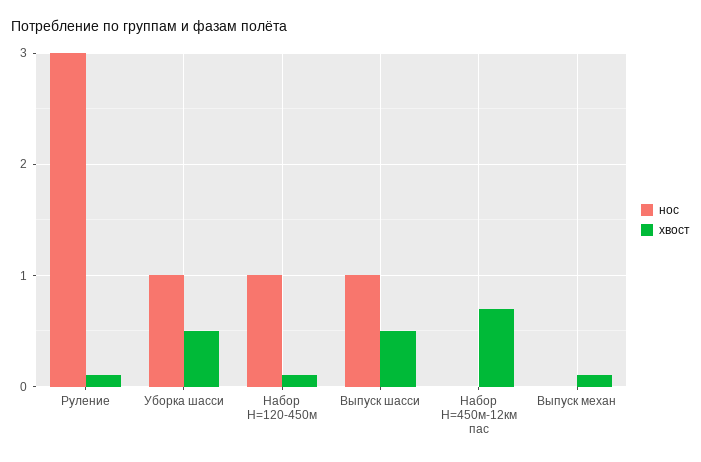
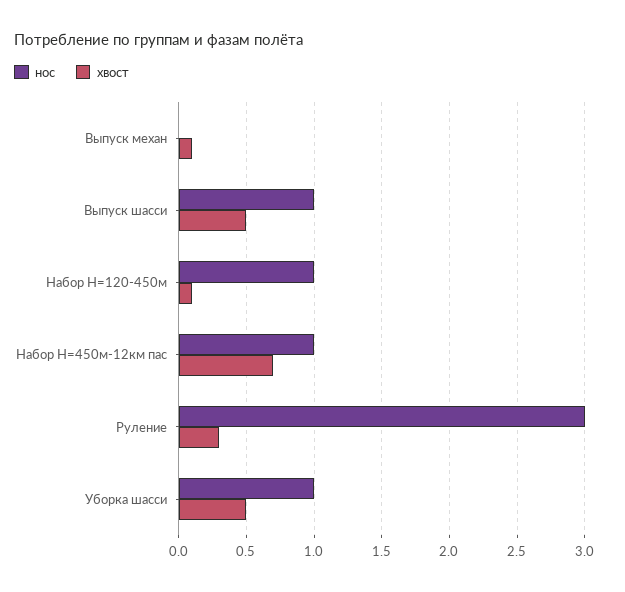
хвост, Руление: 0.1 -> 0.3
нос, Набор H=450м-12км пас: 0 -> 1

